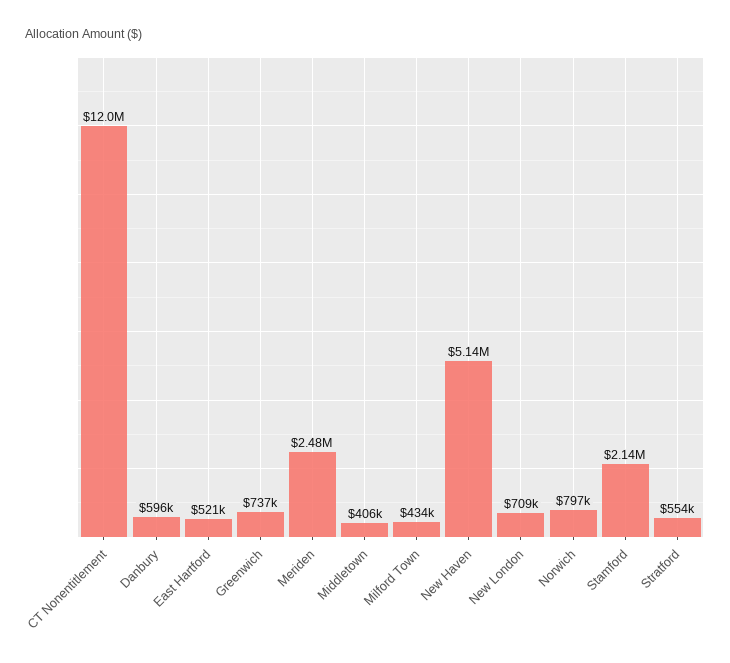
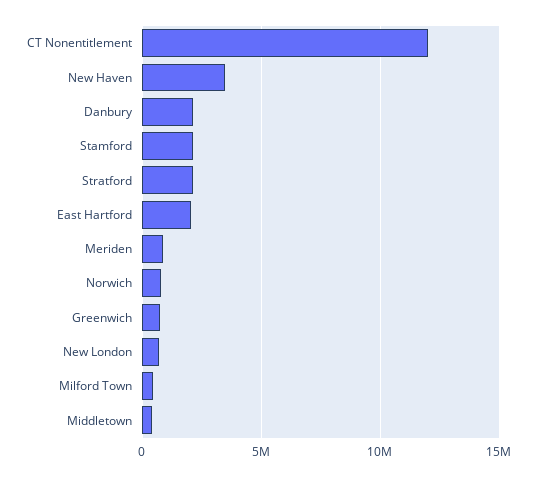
Danbury: 596000 -> 2000000
East Hartford: 521000 -> 2000000
Meriden: 2480000 -> 1000000
New Haven: 5140000 -> 3500000
Stratford: 554000 -> 2000000

